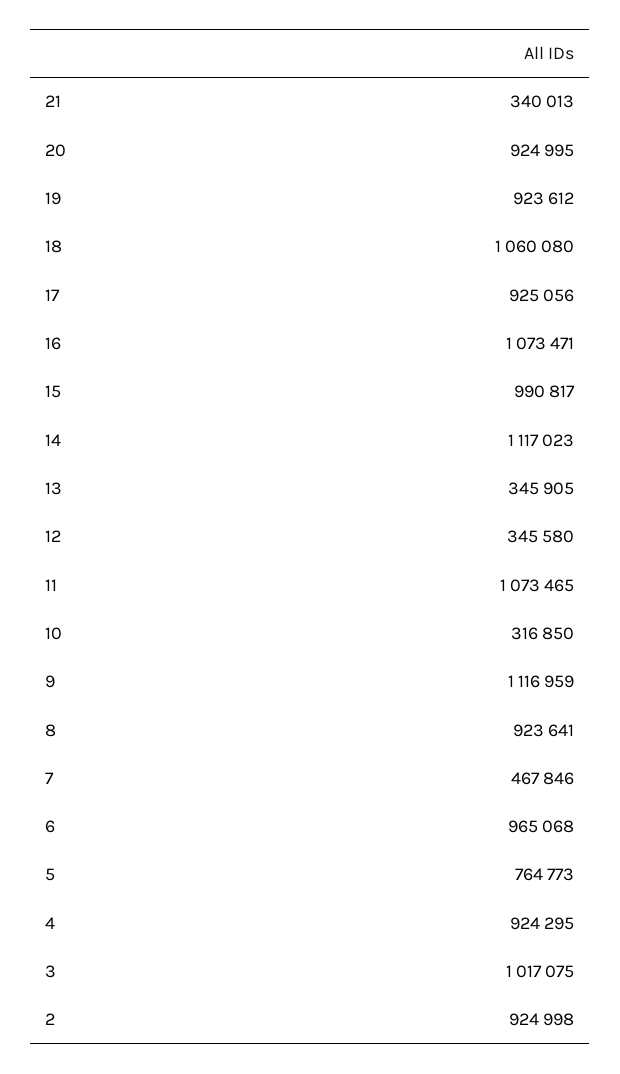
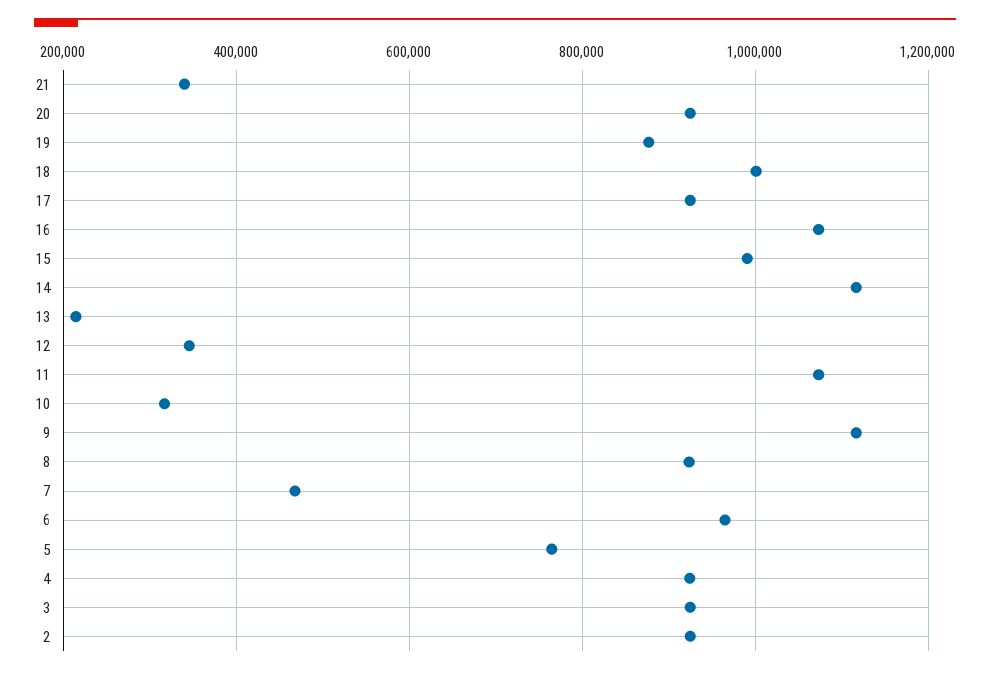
19: 923612 -> 880000
18: 1060080 -> 1000000
13: 345905 -> 220000
3: 1017075 -> 920000

